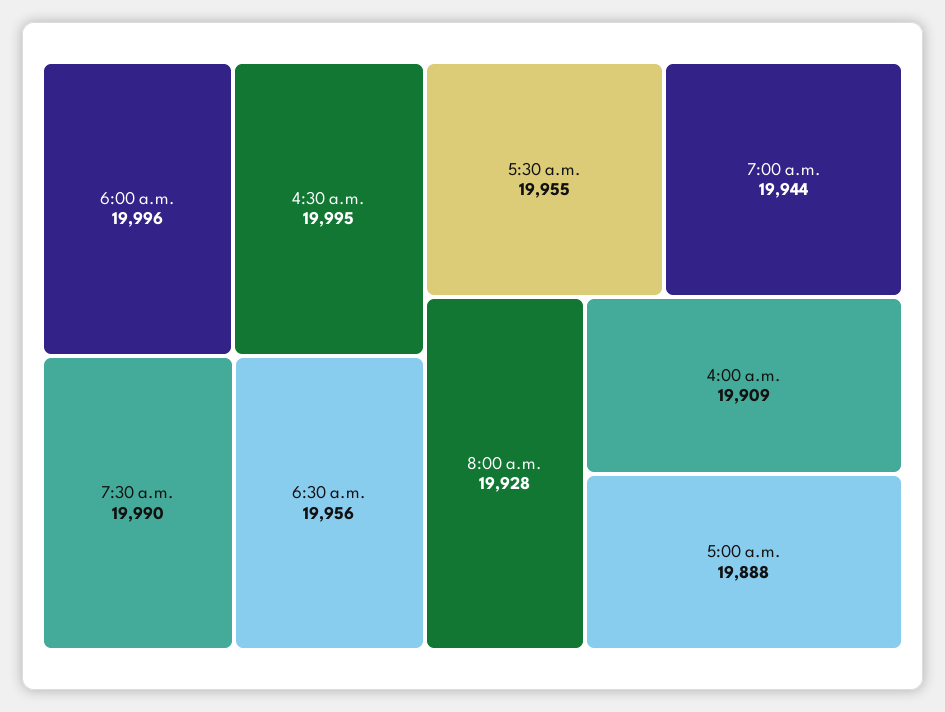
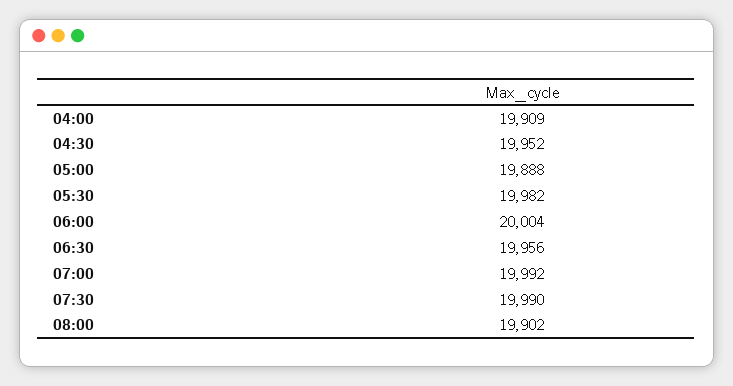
6:00 a.m.: 19996 -> 20004
4:30 a.m.: 19995 -> 19952
5:30 a.m.: 19955 -> 19982
7:00 a.m.: 19944 -> 19992
8:00 a.m.: 19928 -> 19902

